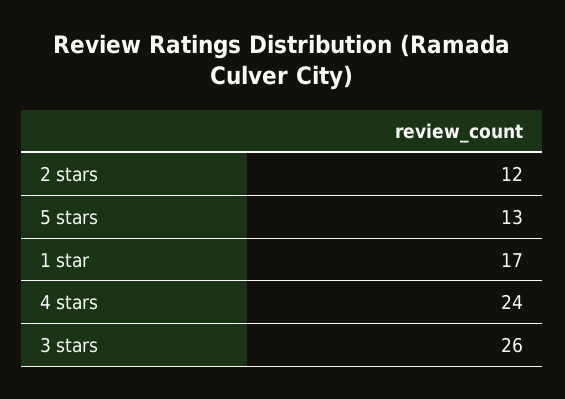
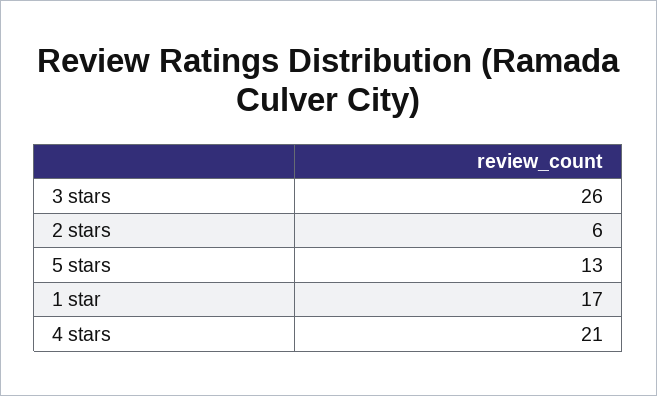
2 stars: 12 -> 6
4 stars: 24 -> 21

